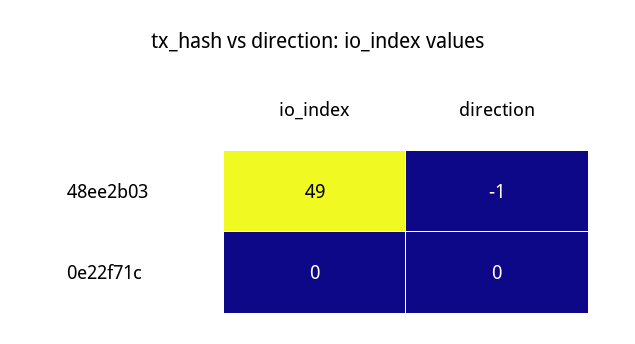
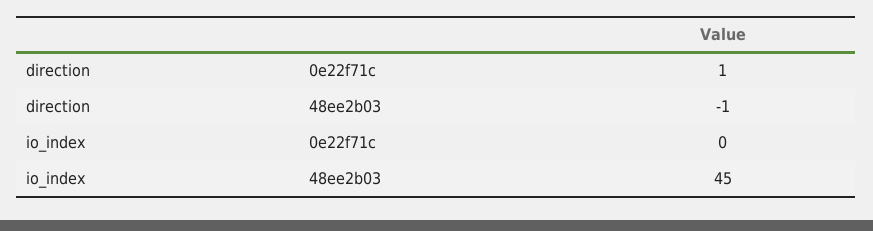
io_index, 48ee2b03: 49 -> 45
direction, 0e22f71c: 0 -> 1

